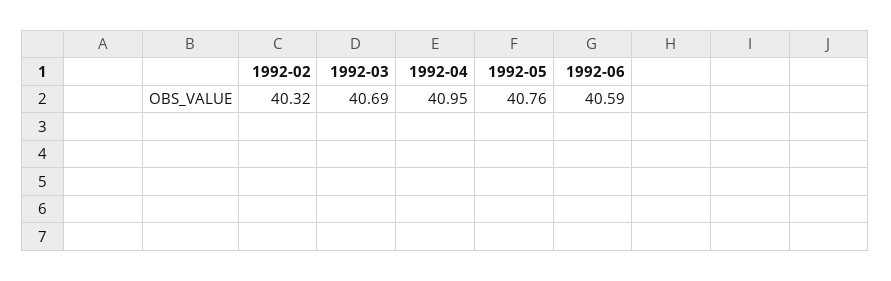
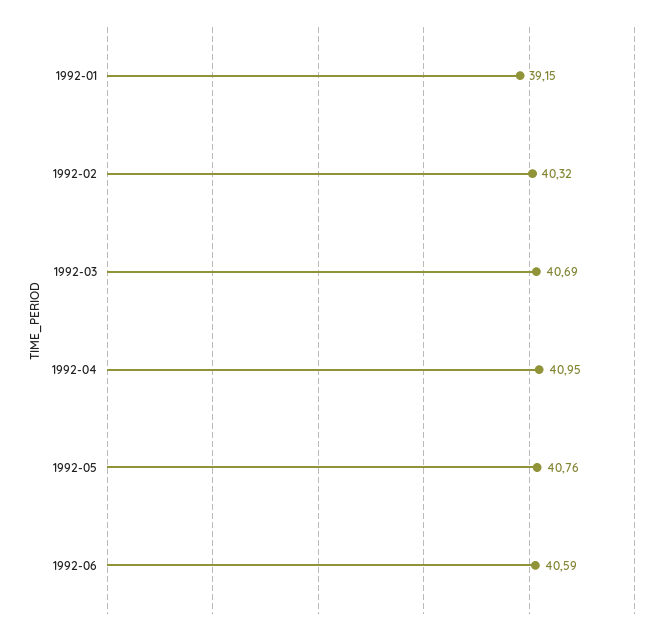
1992-01: none -> 39.15

